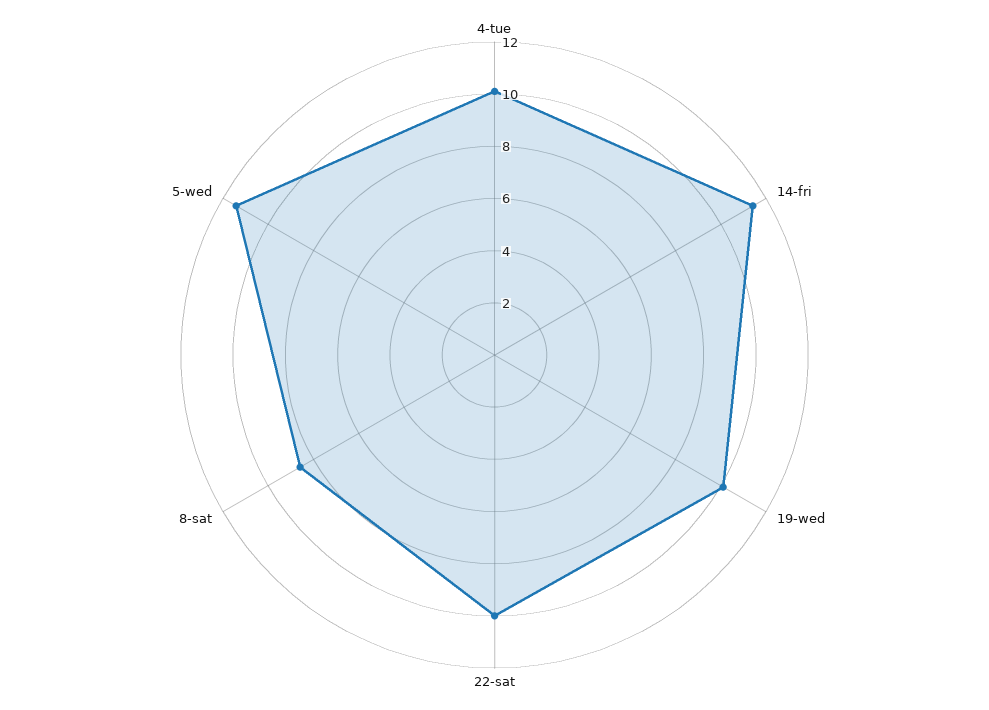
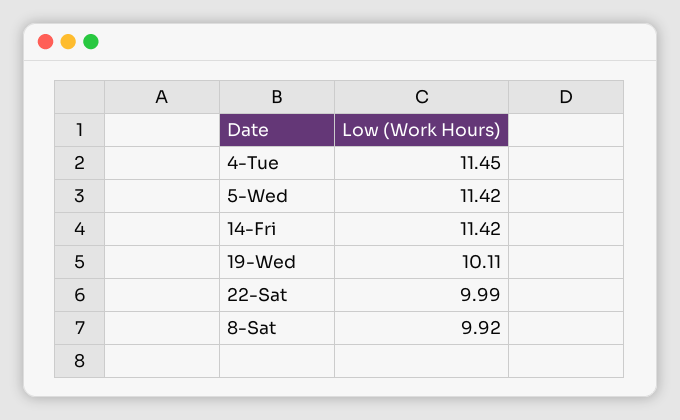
4-tue: 10 -> 11.45
8-sat: 8.5 -> 9.92

